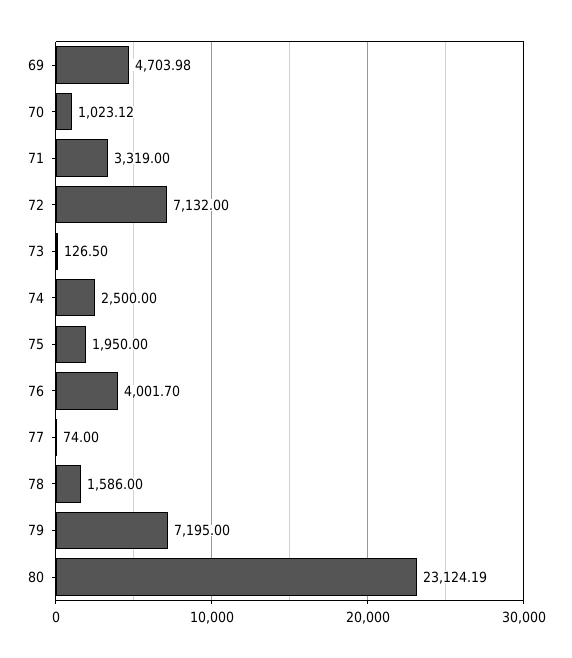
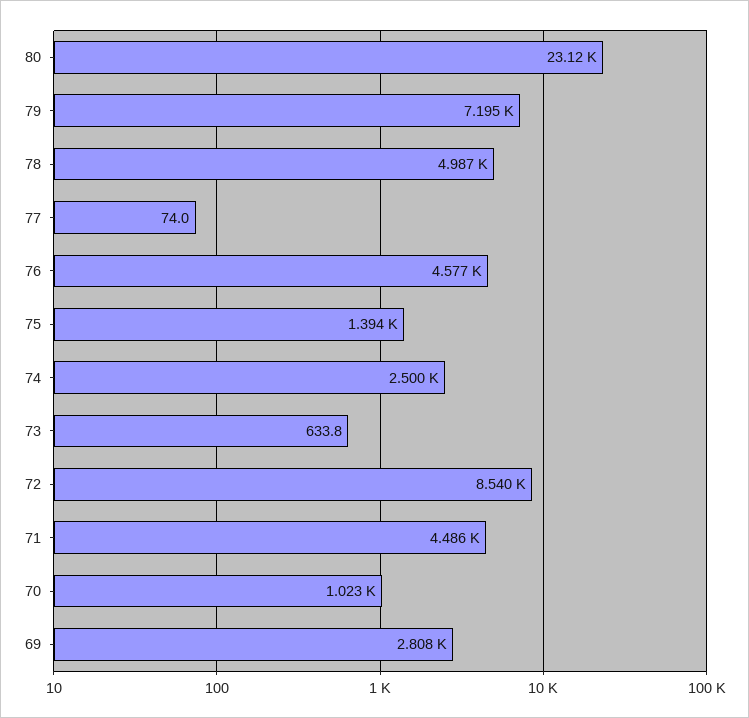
69: 4703.98 -> 2808
71: 3319 -> 4486
72: 7132 -> 8540
73: 126.5 -> 633.8
75: 1950 -> 1394
76: 4001.7 -> 4577
78: 1586 -> 4987

